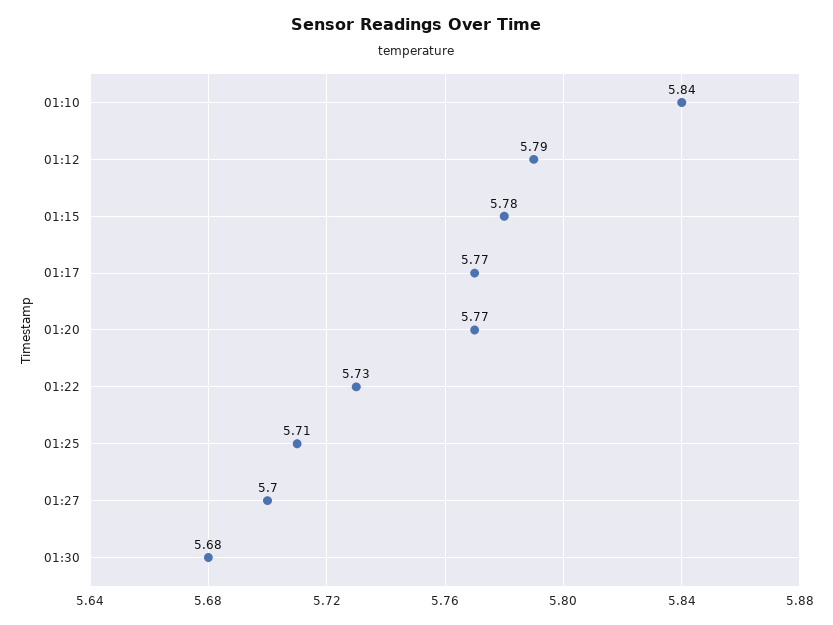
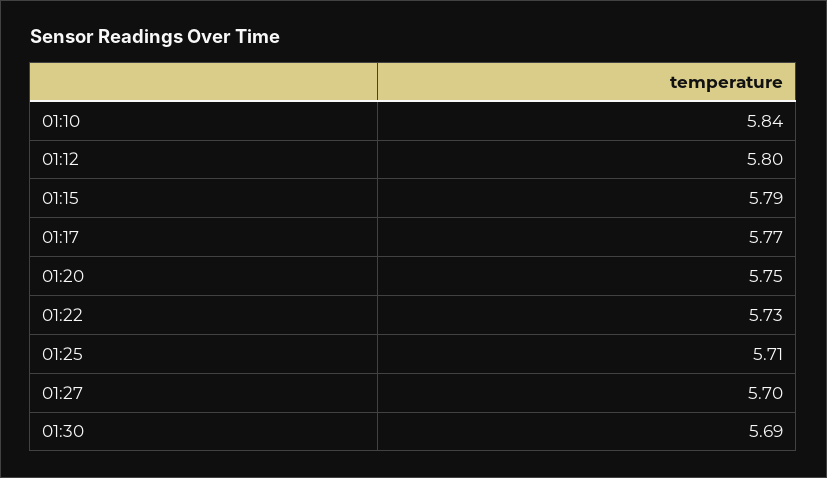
01:12: 5.79 -> 5.8
01:15: 5.78 -> 5.79
01:20: 5.77 -> 5.75
01:30: 5.68 -> 5.69

